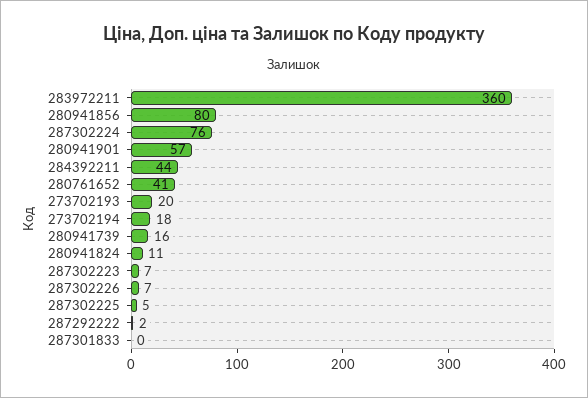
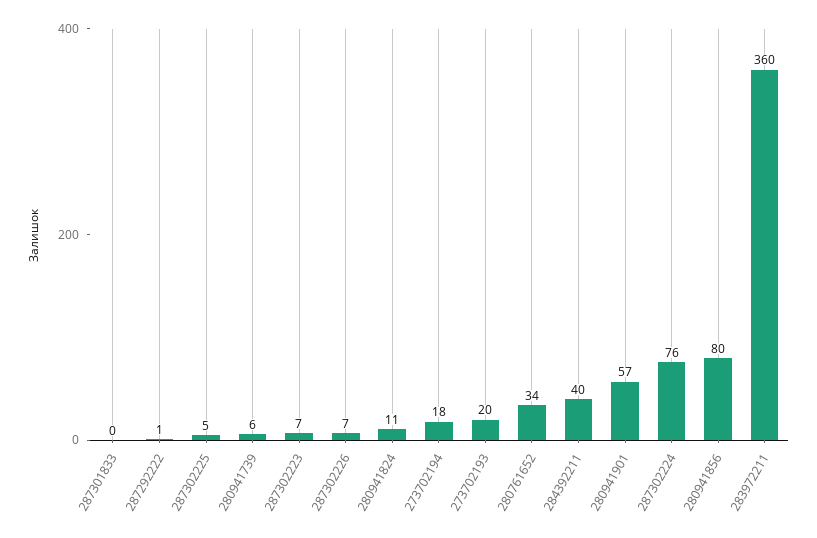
284392211: 44 -> 40
280761652: 41 -> 34
280941739: 16 -> 6
287292222: 2 -> 1

